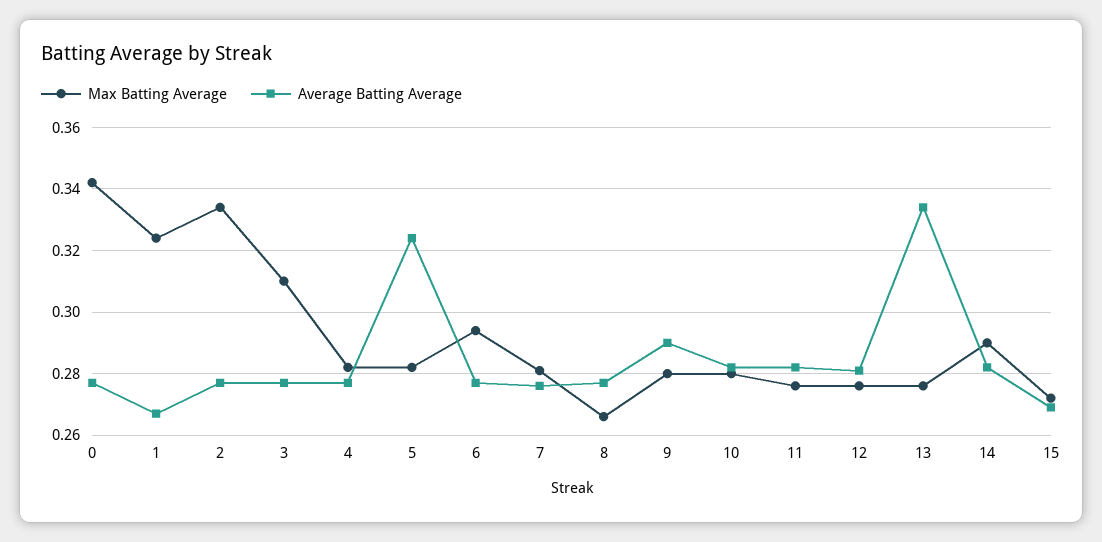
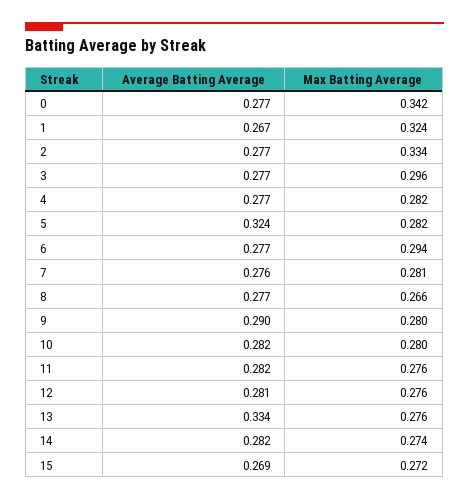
Max Batting Average, 3: 0.31 -> 0.296
Max Batting Average, 14: 0.29 -> 0.274

